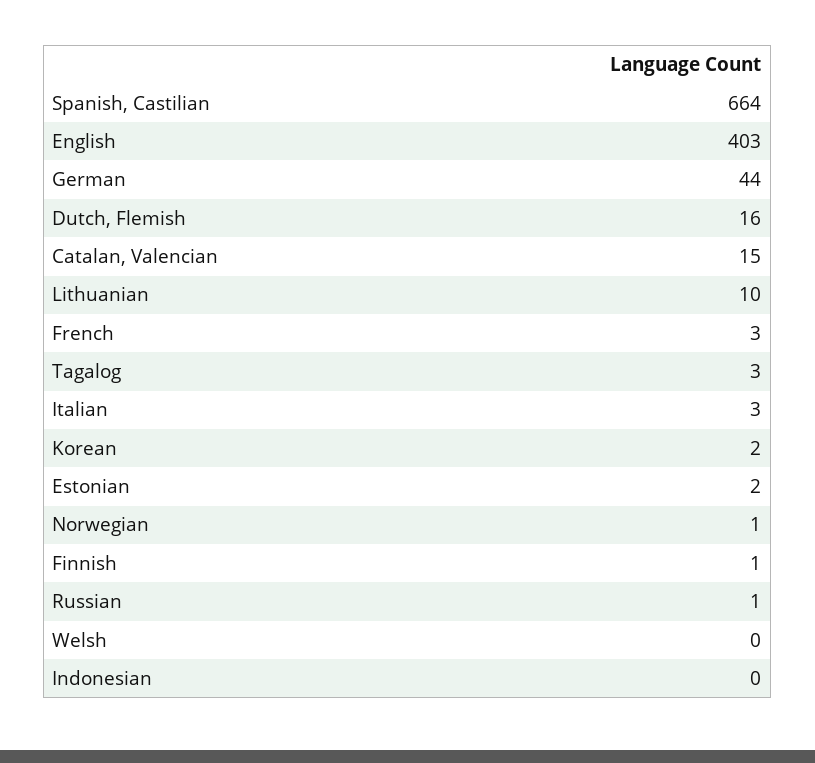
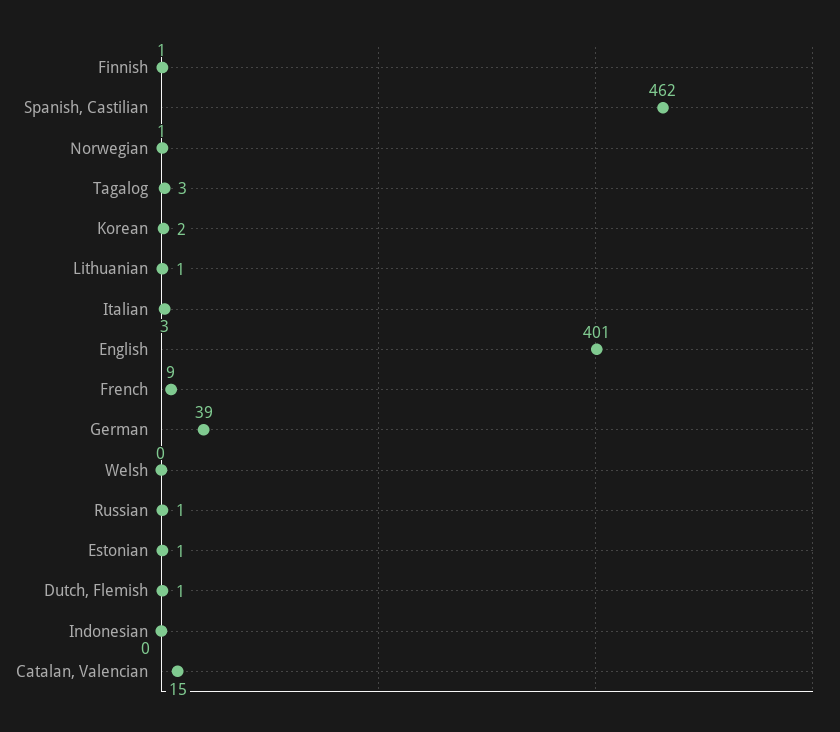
Spanish, Castilian: 664 -> 462
English: 403 -> 401
German: 44 -> 39
Dutch, Flemish: 16 -> 1
Lithuanian: 10 -> 1
French: 3 -> 9
Estonian: 2 -> 1

